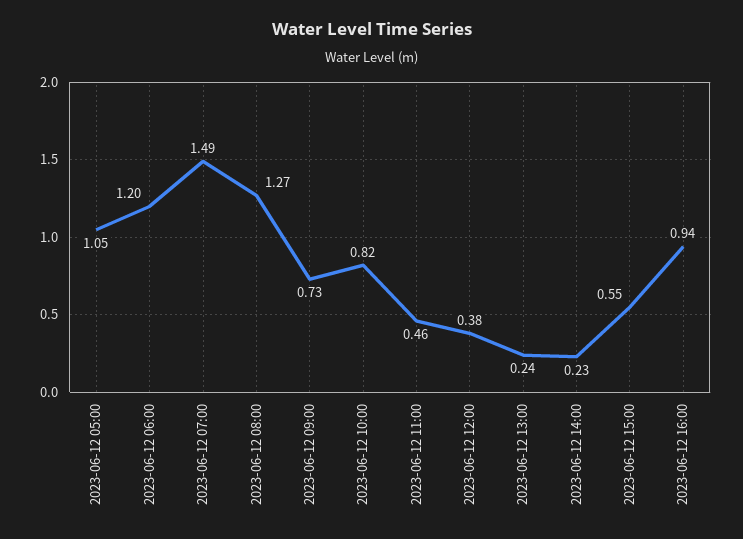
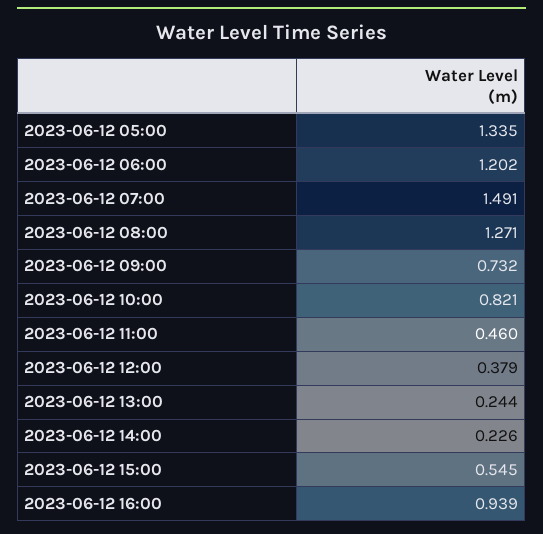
2023-06-12 05:00: 1.05 -> 1.335

